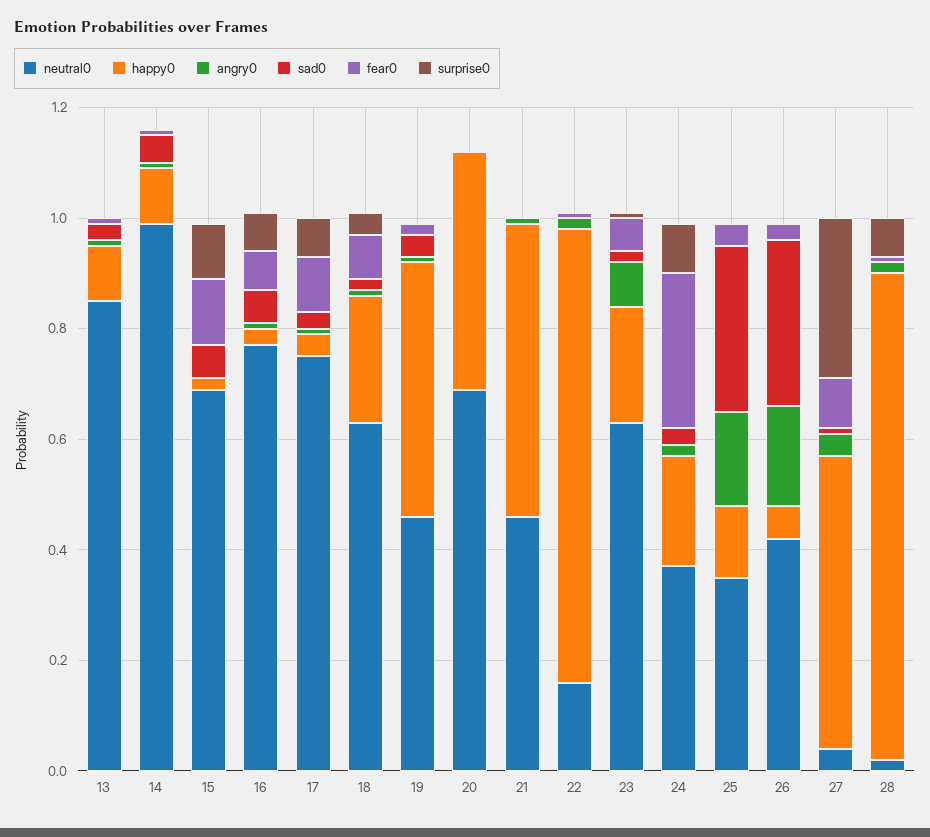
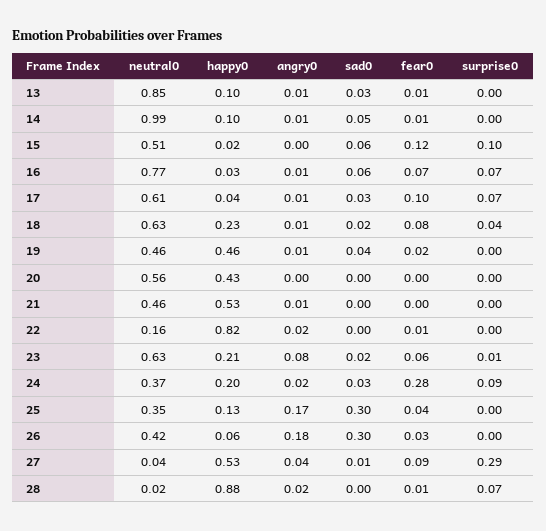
neutral0, 15: 0.7 -> 0.51
neutral0, 17: 0.75 -> 0.61
neutral0, 20: 0.7 -> 0.56

